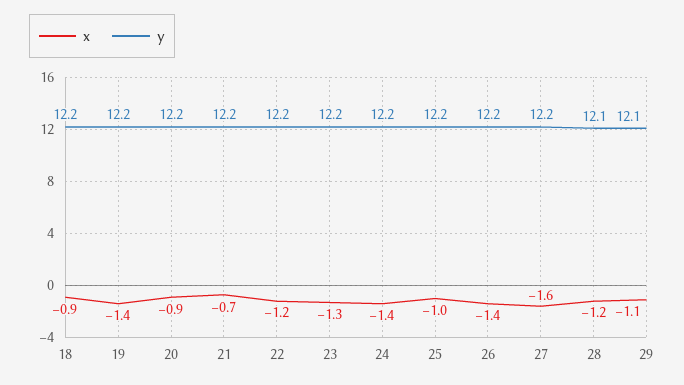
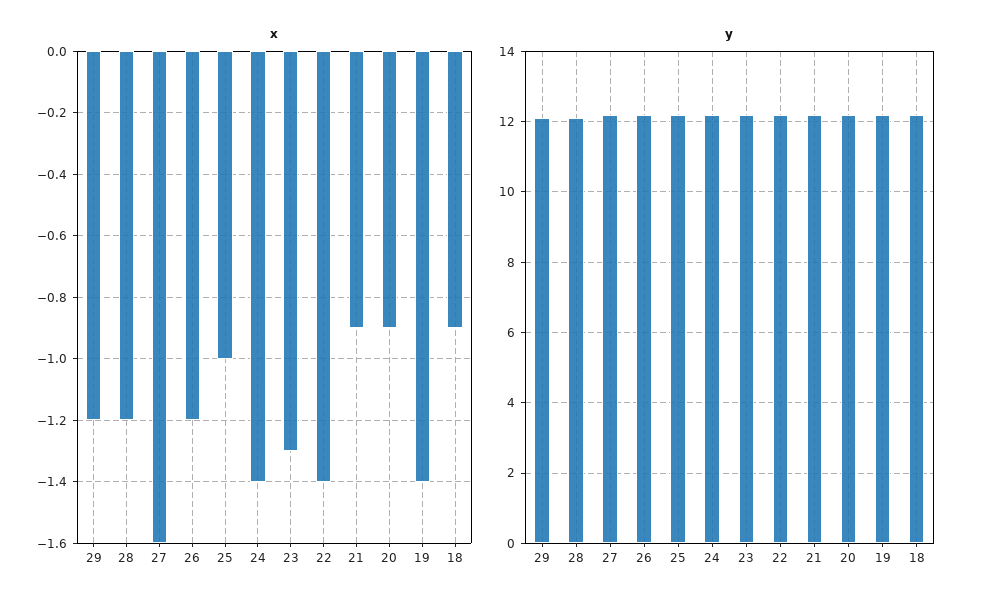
x, 21: -0.7 -> -0.9
x, 22: -1.2 -> -1.4
x, 26: -1.4 -> -1.2
x, 29: -1.1 -> -1.2

